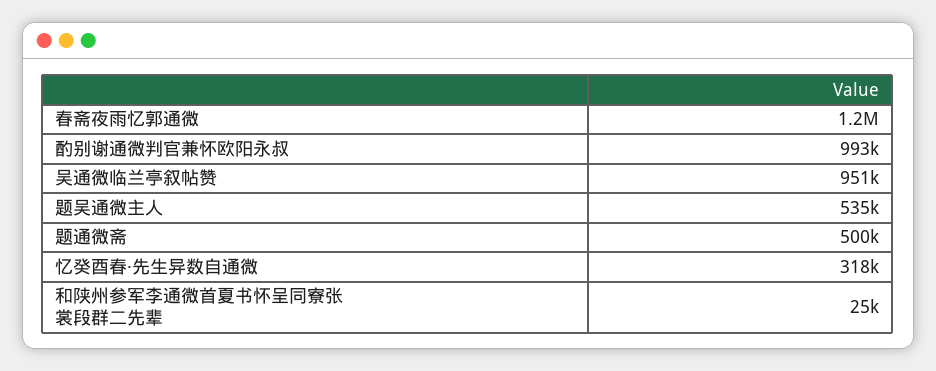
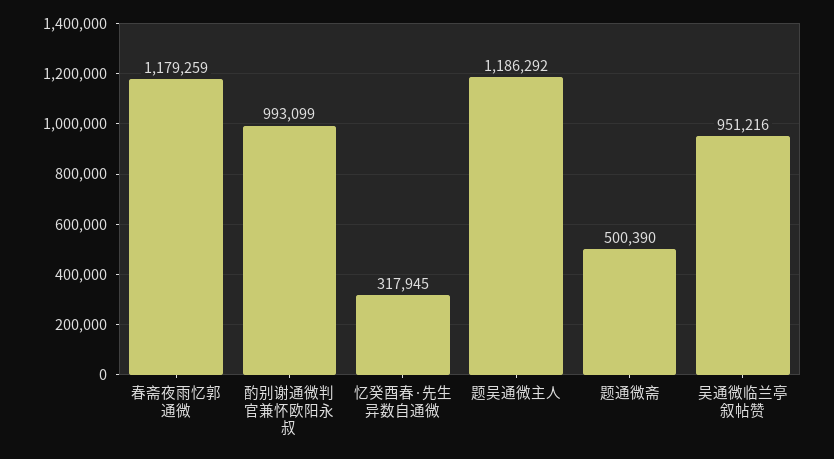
题吴通微主人: 535000 -> 1186292
和陕州参军李通微首夏书怀呈同寮张裳段群二先辈: 25000 -> none

